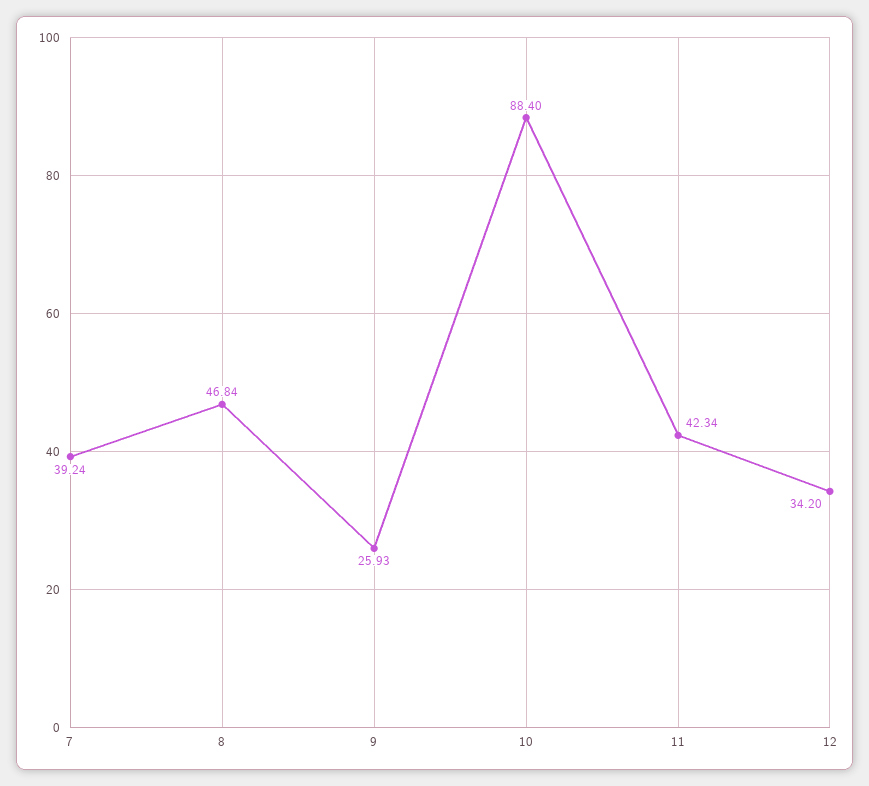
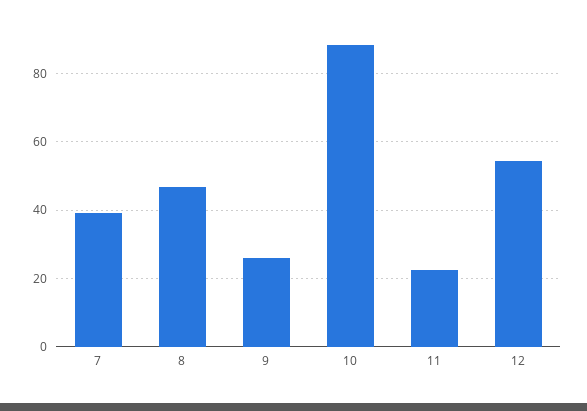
11: 42.34 -> 22
12: 34.2 -> 54

